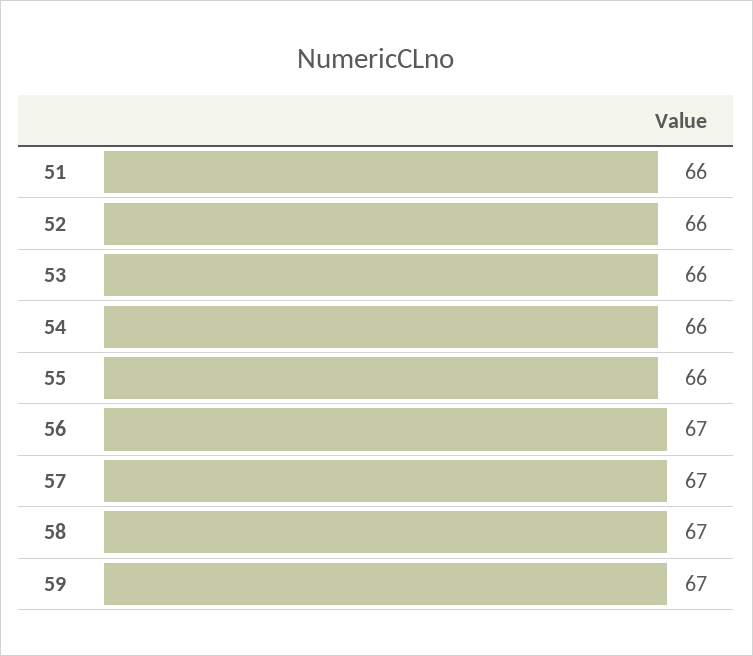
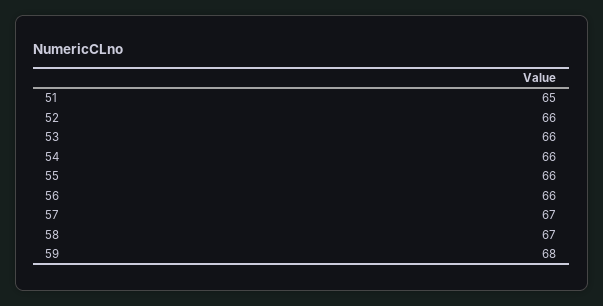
51: 66 -> 65
56: 67 -> 66
59: 67 -> 68

